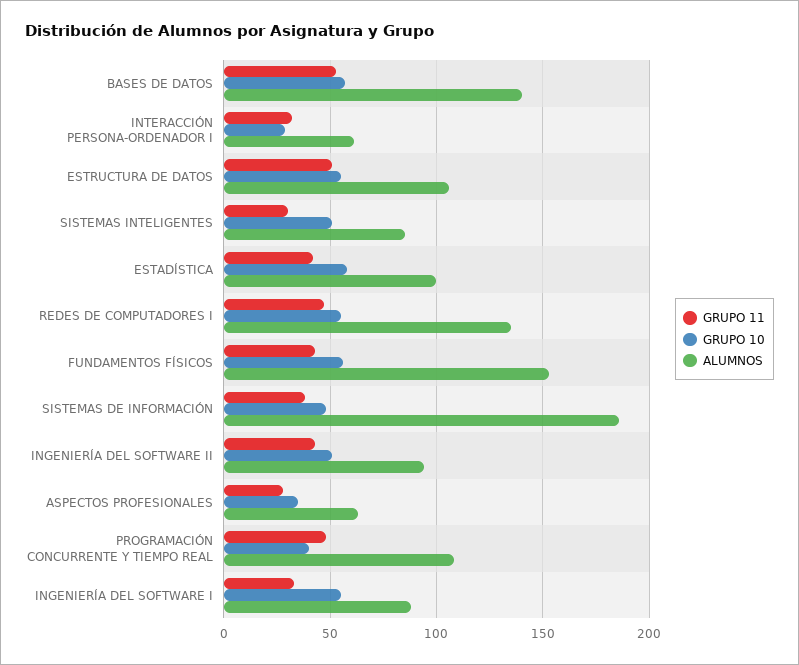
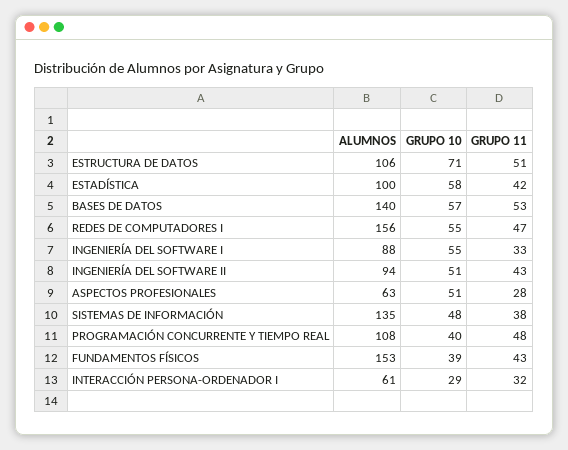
GRUPO 10, ESTRUCTURA DE DATOS: 55 -> 71
GRUPO 11, SISTEMAS INTELIGENTES: 30 -> none
GRUPO 10, SISTEMAS INTELIGENTES: 50 -> none
ALUMNOS, SISTEMAS INTELIGENTES: 85 -> none
ALUMNOS, REDES DE COMPUTADORES I: 135 -> 156
GRUPO 10, FUNDAMENTOS FÍSICOS: 55 -> 39
ALUMNOS, SISTEMAS DE INFORMACIÓN: 185 -> 135
GRUPO 10, ASPECTOS PROFESIONALES: 35 -> 51

